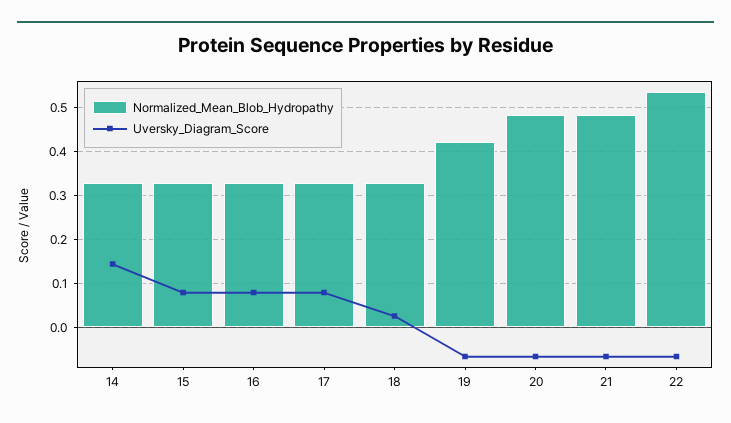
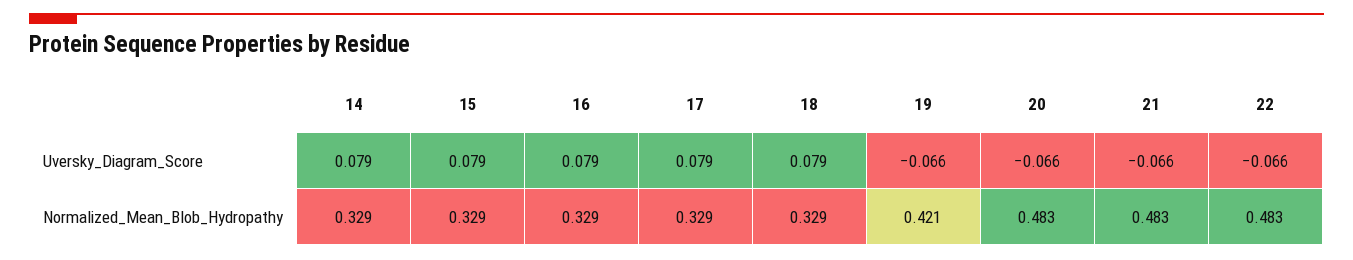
Uversky_Diagram_Score, 14: 0.14 -> 0.079
Uversky_Diagram_Score, 18: 0.02 -> 0.079
Normalized_Mean_Blob_Hydropathy, 22: 0.54 -> 0.483

